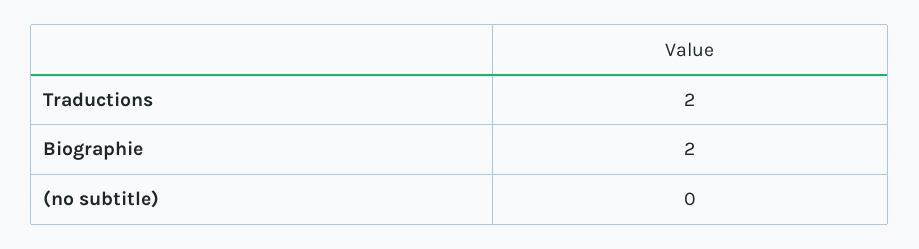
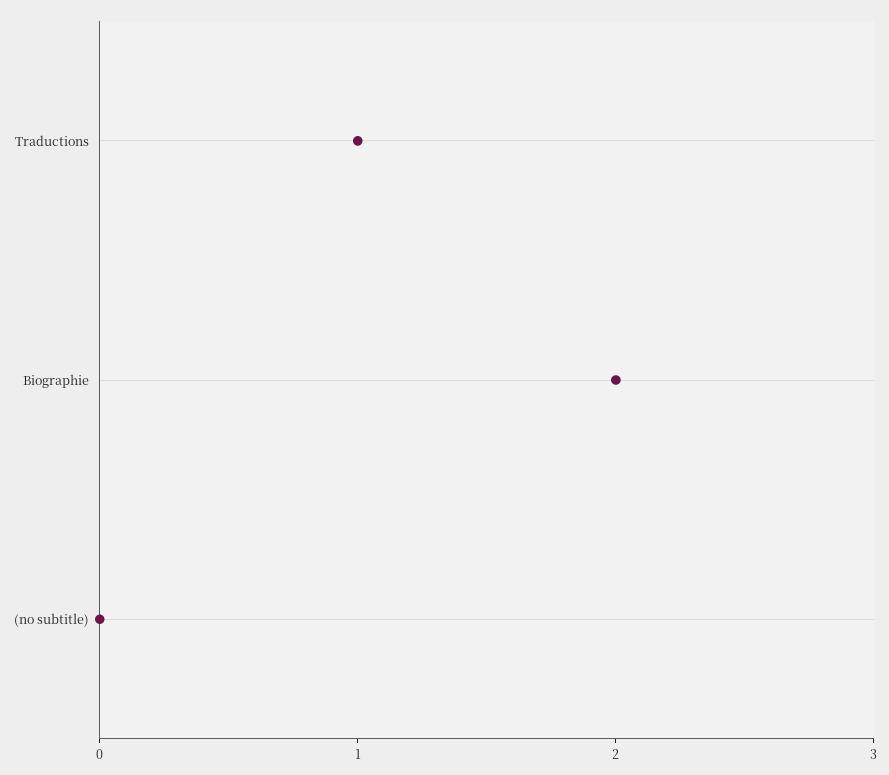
Traductions: 2 -> 1

